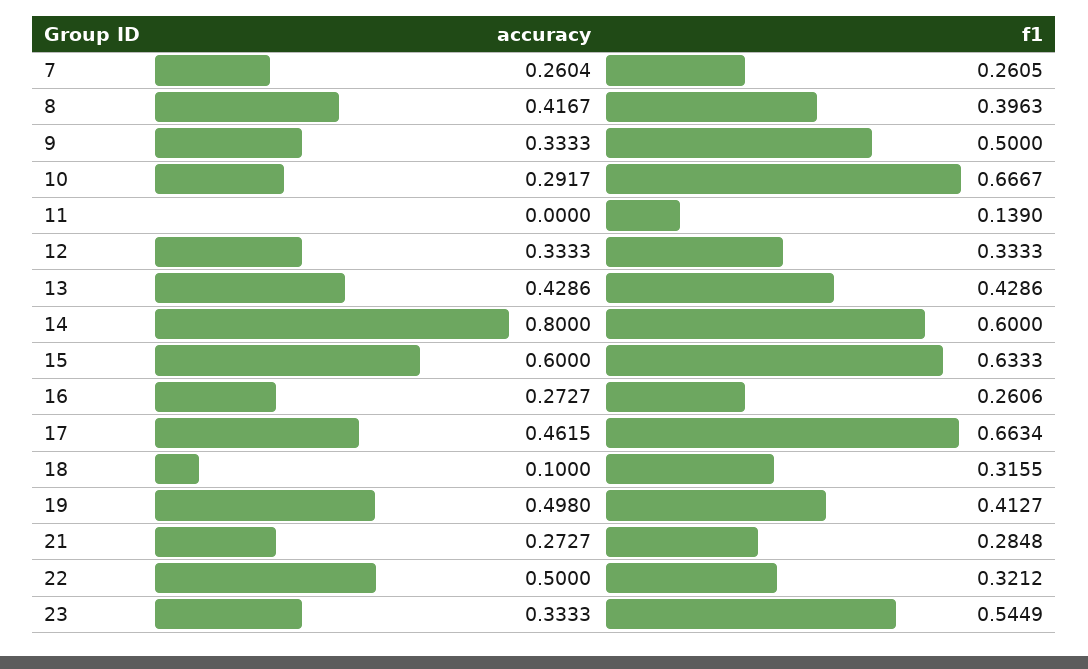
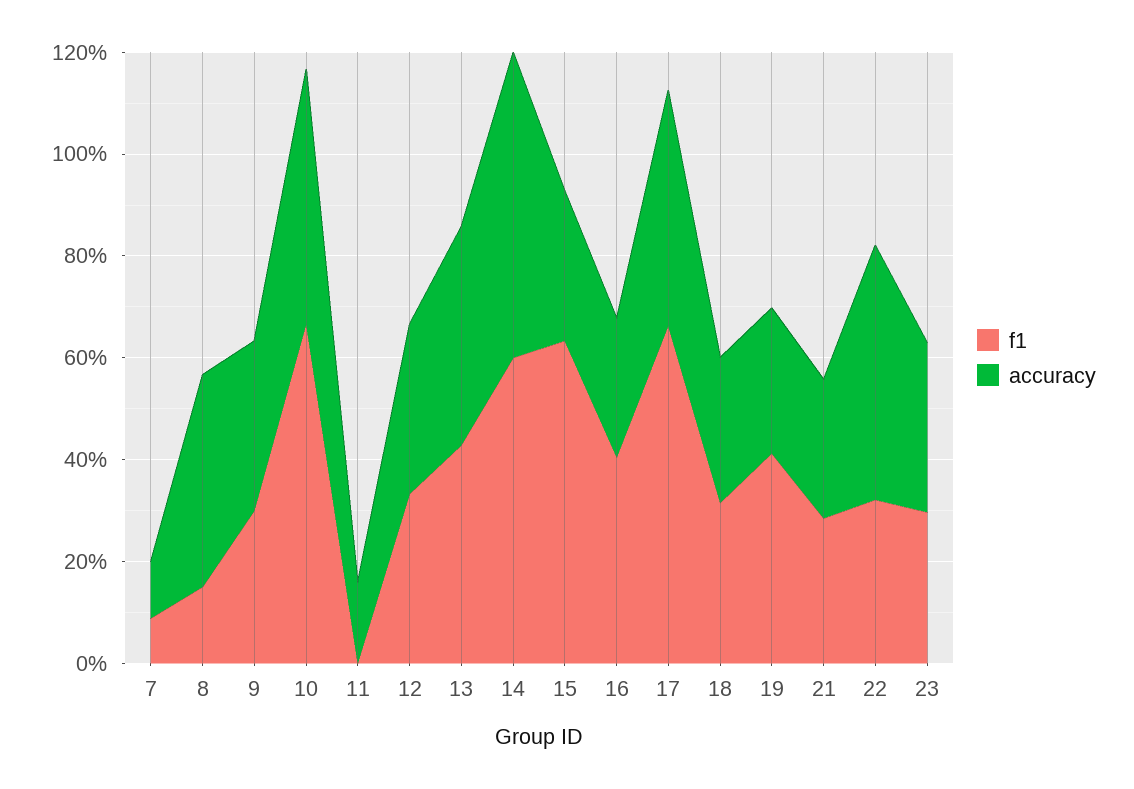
accuracy, 7: 0.2604 -> 0.1
f1, 7: 0.2605 -> 0.1
f1, 8: 0.3963 -> 0.15
f1, 9: 0.5 -> 0.3
accuracy, 10: 0.2917 -> 0.5
accuracy, 11: 0 -> 0.15
f1, 11: 0.139 -> 0
accuracy, 14: 0.8 -> 0.6
accuracy, 15: 0.6 -> 0.3
f1, 16: 0.2606 -> 0.4
accuracy, 18: 0.1 -> 0.3
accuracy, 19: 0.498 -> 0.3
f1, 23: 0.5449 -> 0.3

